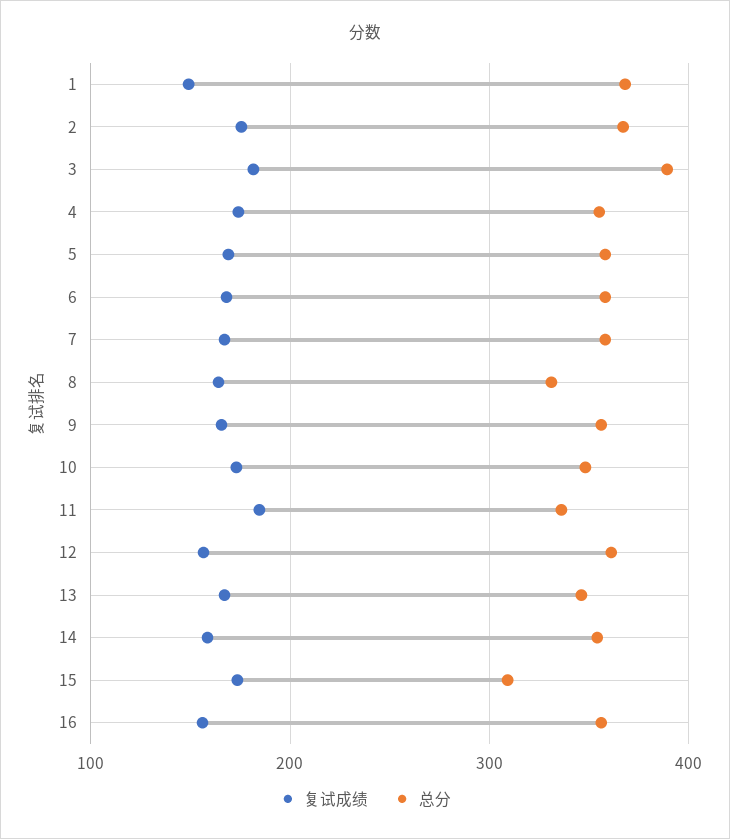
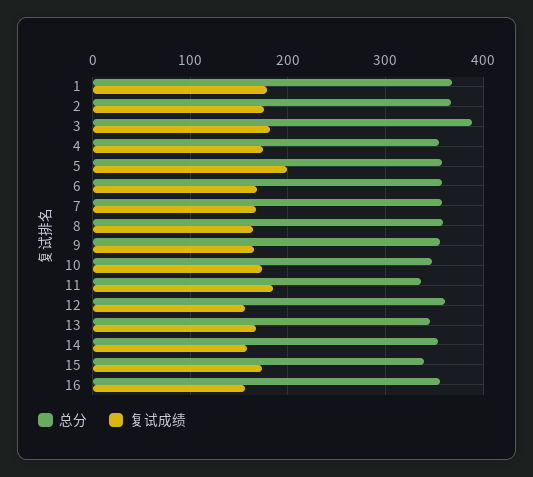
复试成绩, 1: 150 -> 180
复试成绩, 5: 170 -> 200
总分, 8: 330 -> 360
总分, 15: 310 -> 340

